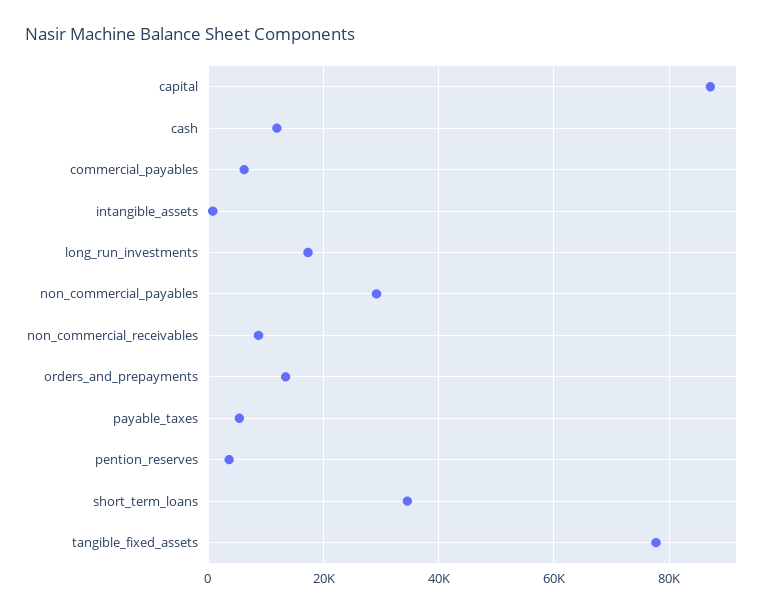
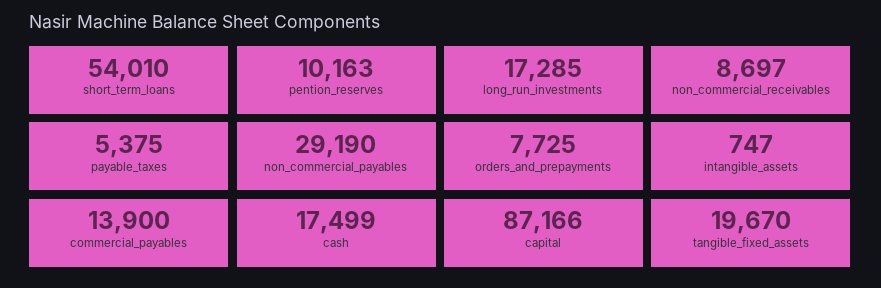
cash: 12000 -> 17499
commercial_payables: 6000 -> 13900
orders_and_prepayments: 14000 -> 7725
pention_reserves: 4000 -> 10163
short_term_loans: 34000 -> 54010
tangible_fixed_assets: 78000 -> 19670

